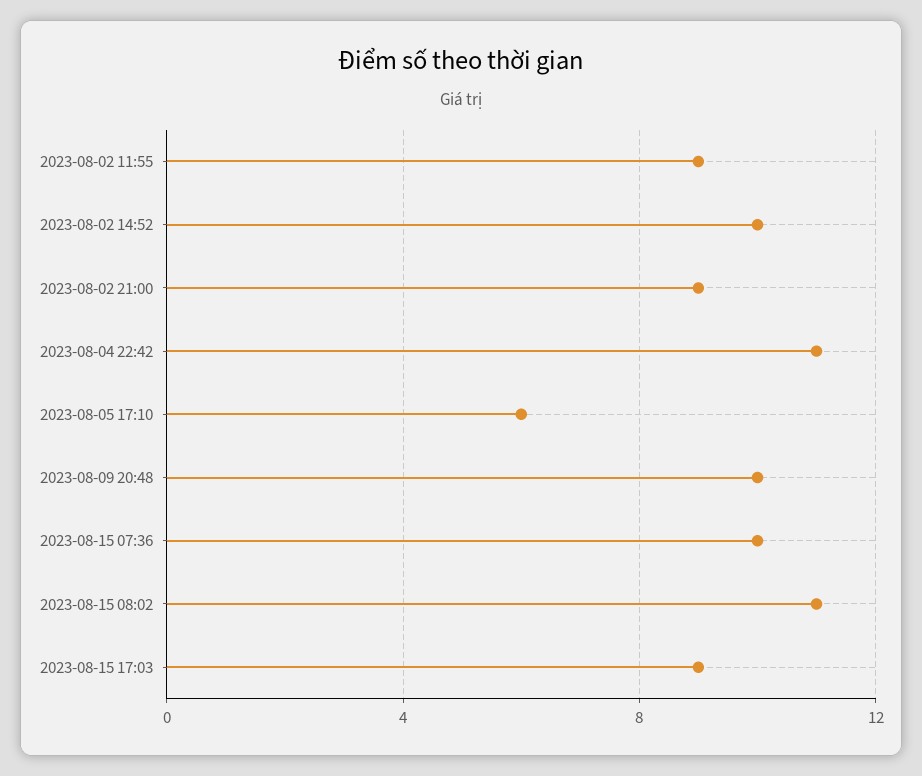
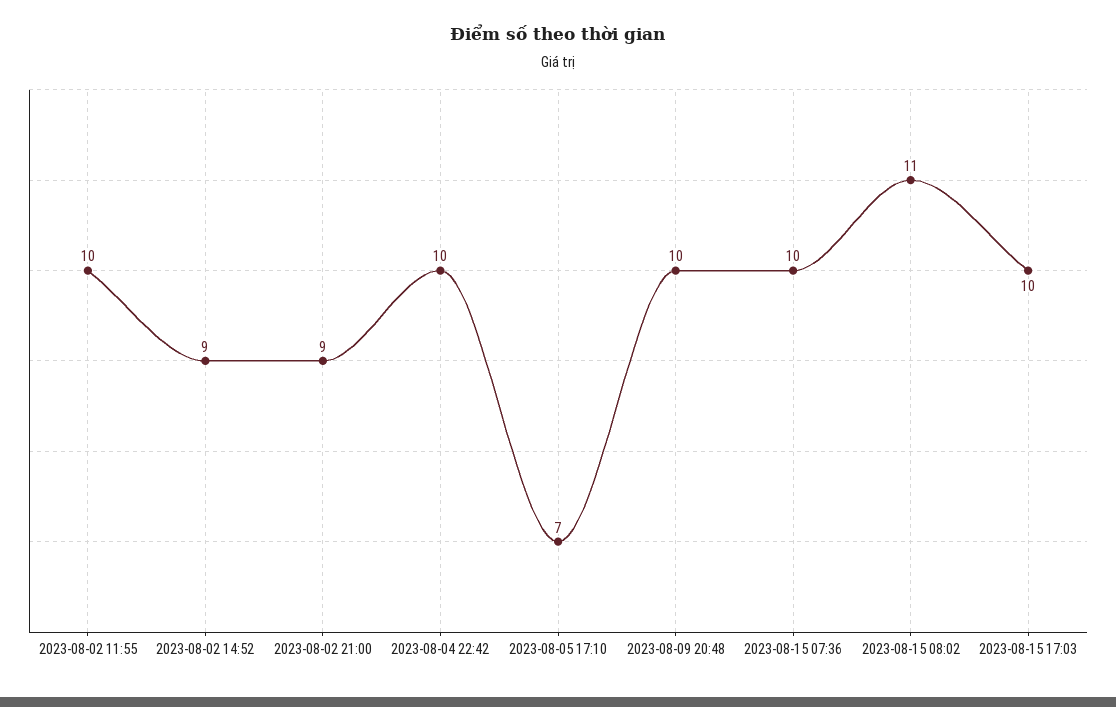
2023-08-02 11:55: 9 -> 10
2023-08-02 14:52: 10 -> 9
2023-08-04 22:42: 11 -> 10
2023-08-05 17:10: 6 -> 7
2023-08-15 17:03: 9 -> 10

